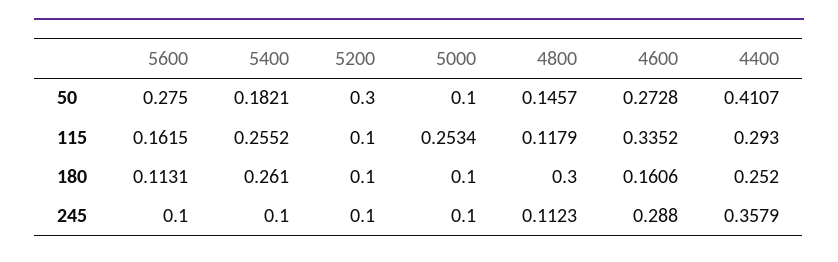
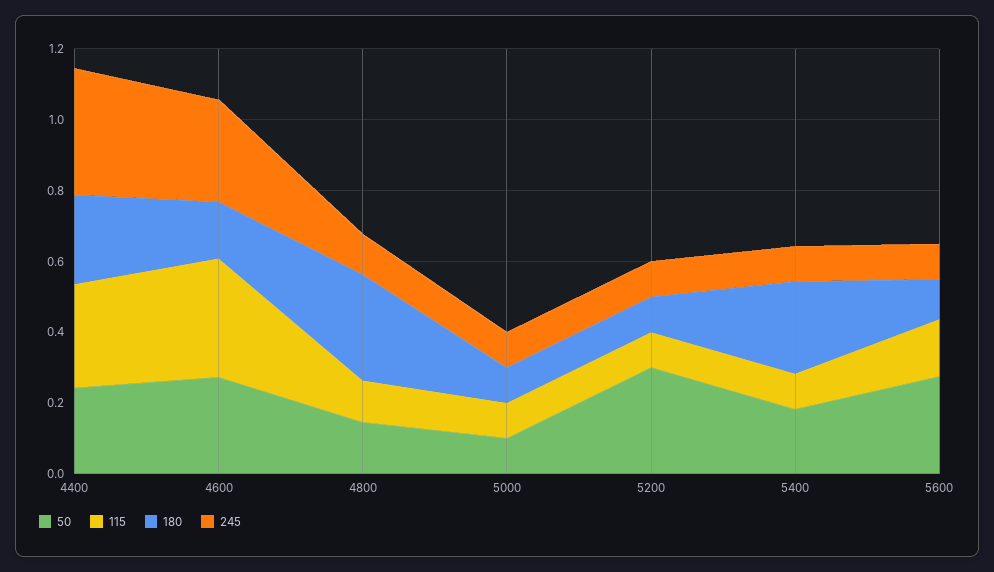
50, 4400: 0.4107 -> 0.25
115, 5400: 0.2552 -> 0.1
115, 5000: 0.2534 -> 0.1

